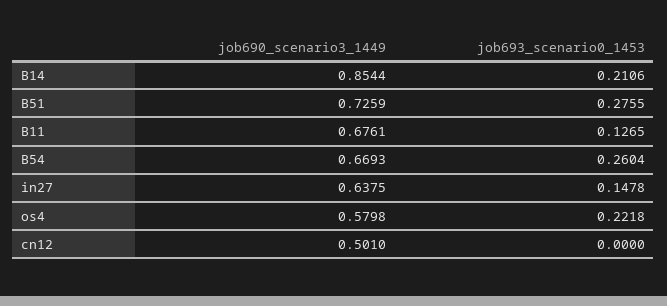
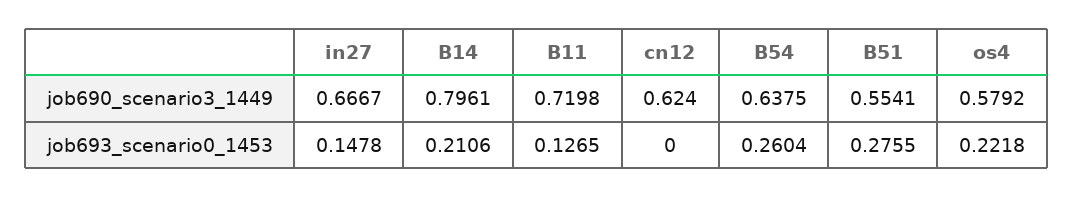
job690_scenario3_1449, B14: 0.8544 -> 0.7961
job690_scenario3_1449, B51: 0.7259 -> 0.5541
job690_scenario3_1449, B11: 0.6761 -> 0.7198
job690_scenario3_1449, B54: 0.6693 -> 0.6375
job690_scenario3_1449, in27: 0.6375 -> 0.6667
job690_scenario3_1449, os4: 0.5798 -> 0.5792
job690_scenario3_1449, cn12: 0.501 -> 0.624

